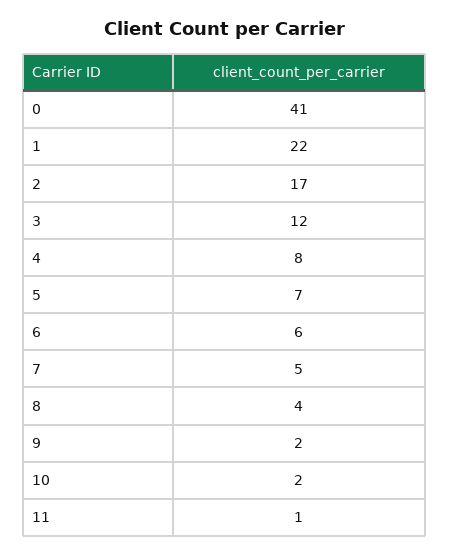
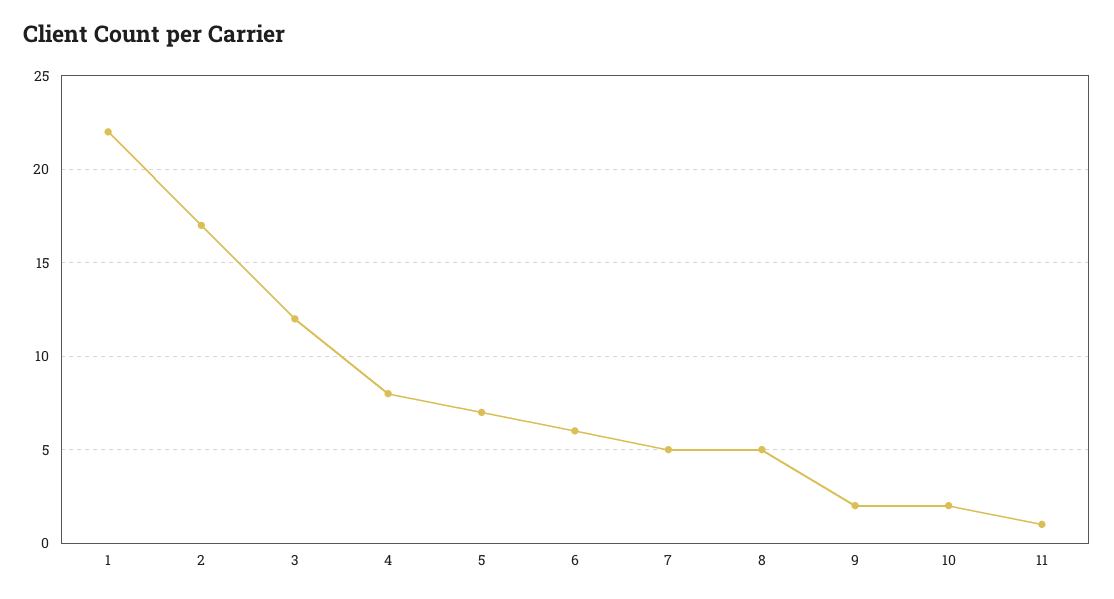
0: 41 -> none
8: 4 -> 5

